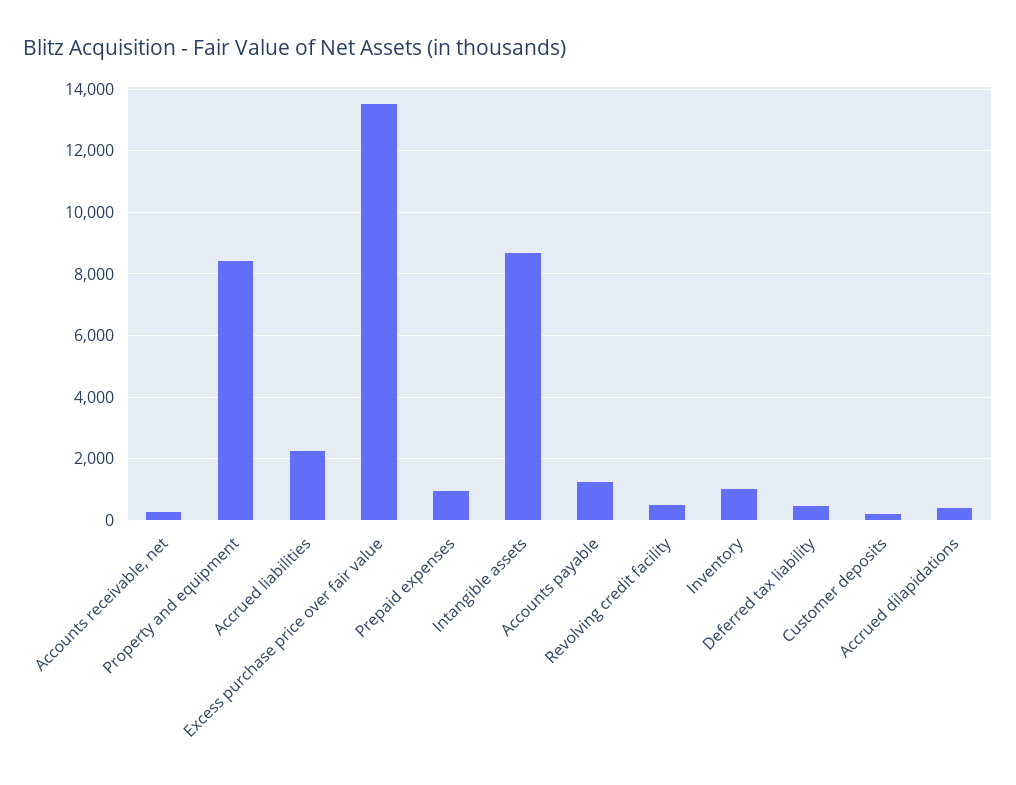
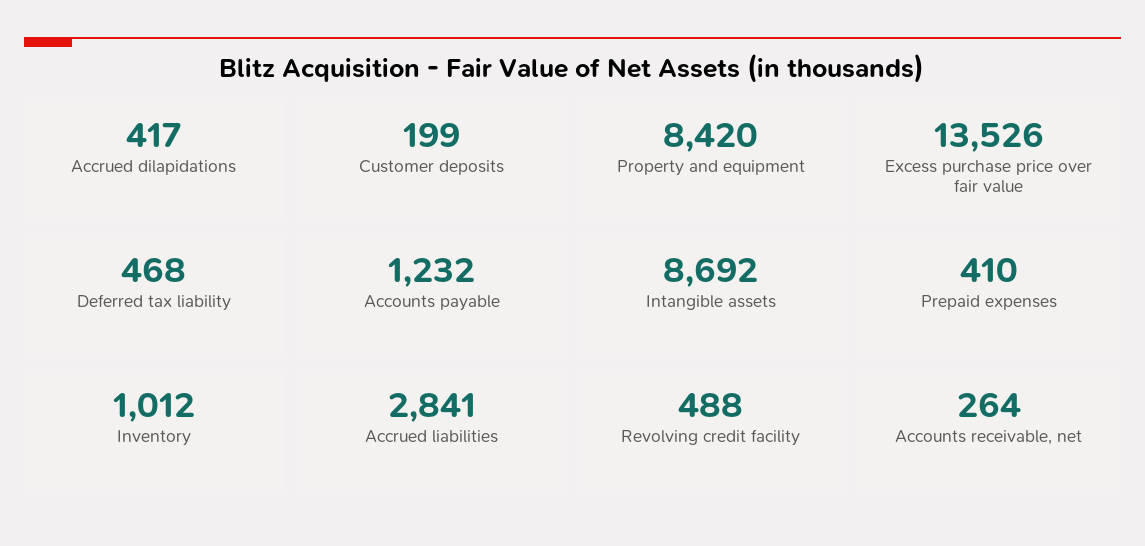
Accrued liabilities: 2200 -> 2841
Prepaid expenses: 1000 -> 410

